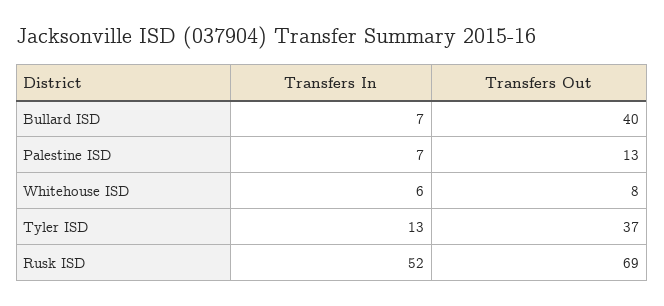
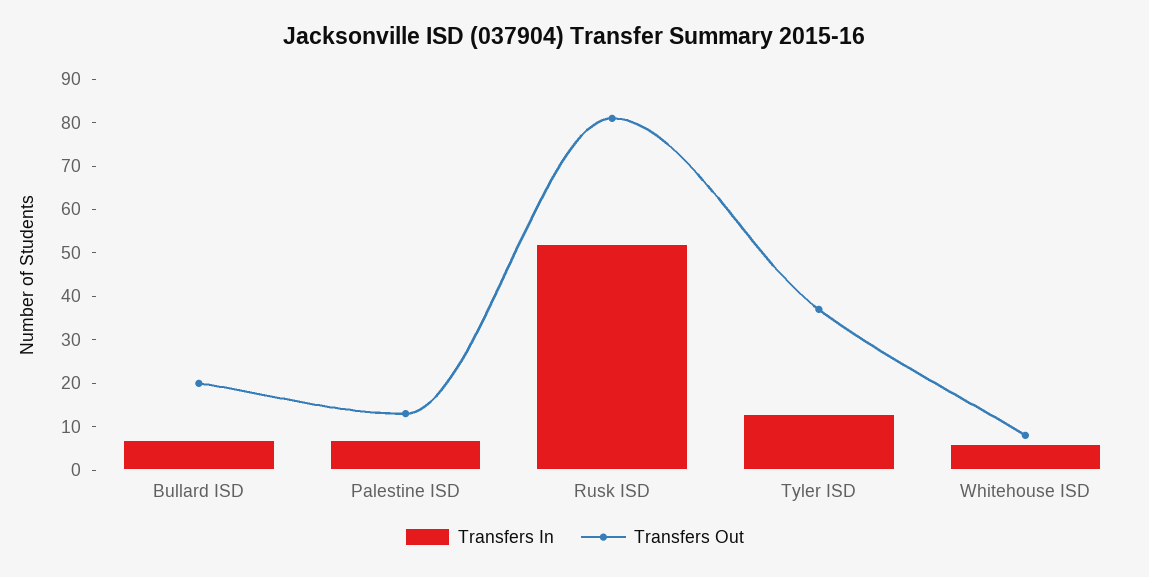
Transfers Out, Bullard ISD: 40 -> 20
Transfers Out, Rusk ISD: 69 -> 80

